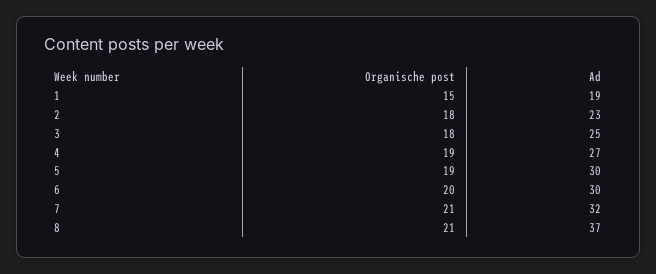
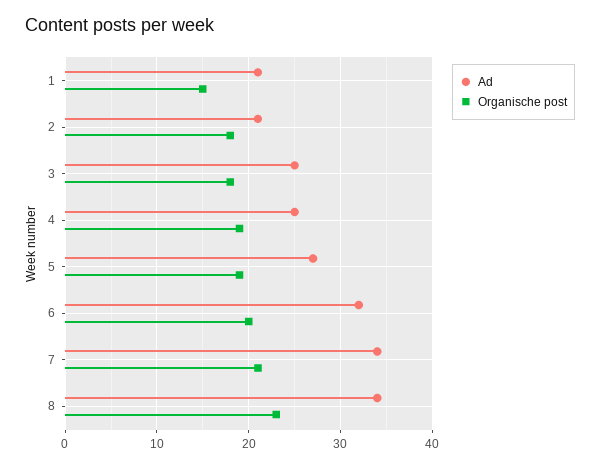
Ad, 1: 19 -> 21
Ad, 2: 23 -> 21
Ad, 4: 27 -> 25
Ad, 5: 30 -> 27
Ad, 6: 30 -> 32
Ad, 7: 32 -> 34
Organische post, 8: 21 -> 23
Ad, 8: 37 -> 34

